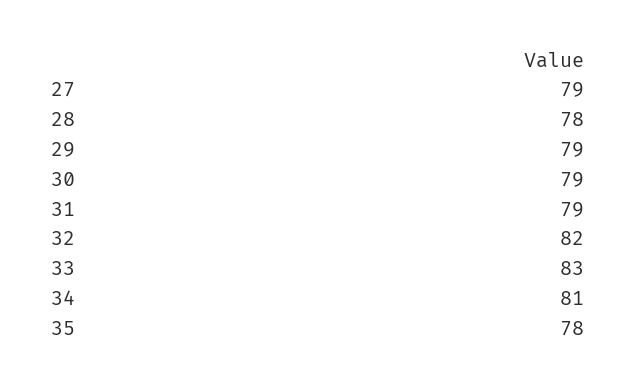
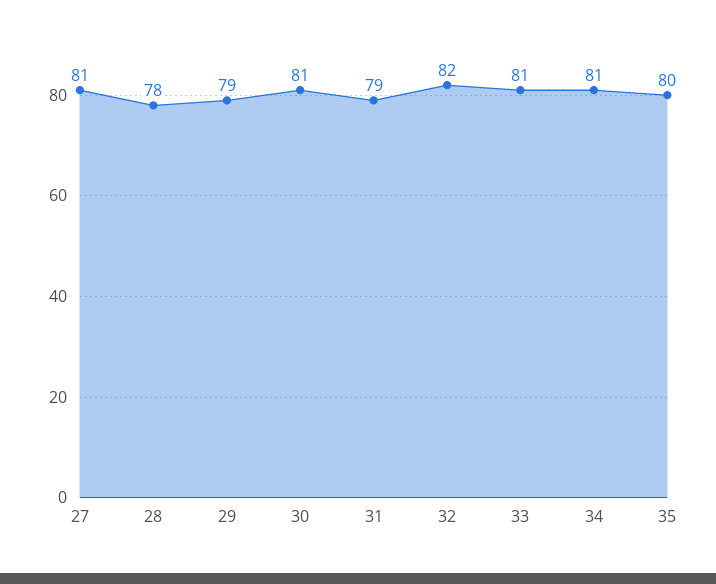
27: 79 -> 81
30: 79 -> 81
33: 83 -> 81
35: 78 -> 80

